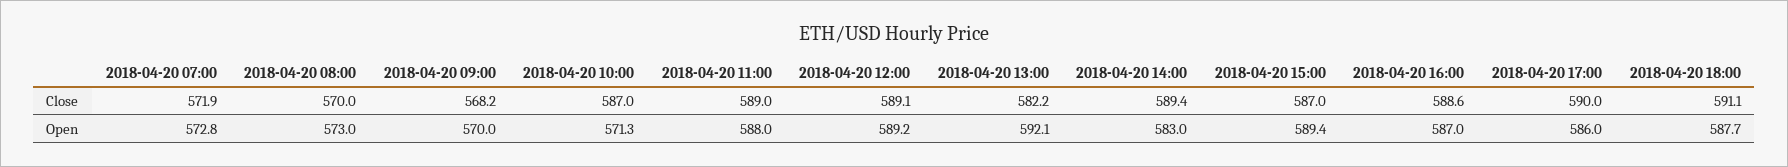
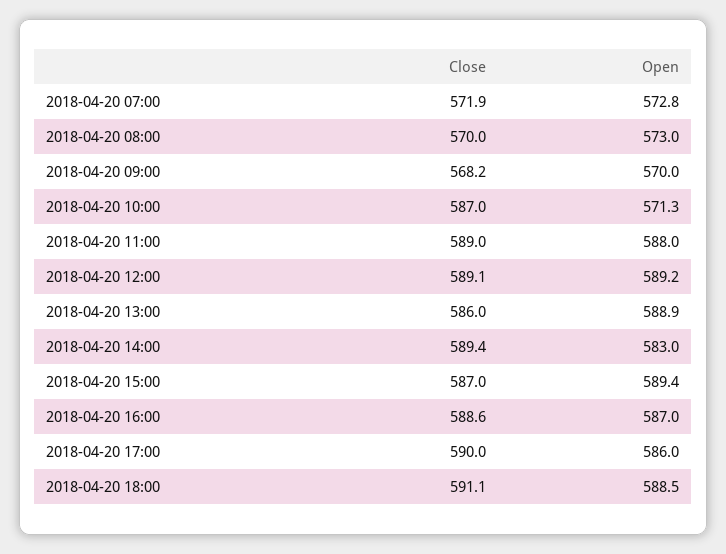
2018-04-20 13:00, Close: 582.2 -> 586
2018-04-20 13:00, Open: 592.1 -> 588.9
2018-04-20 18:00, Open: 587.7 -> 588.5

